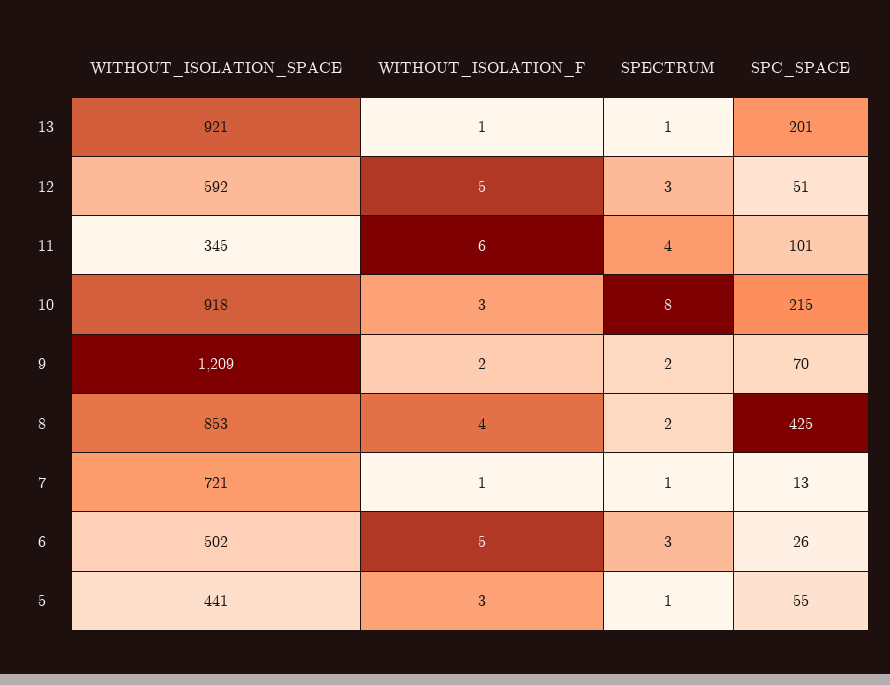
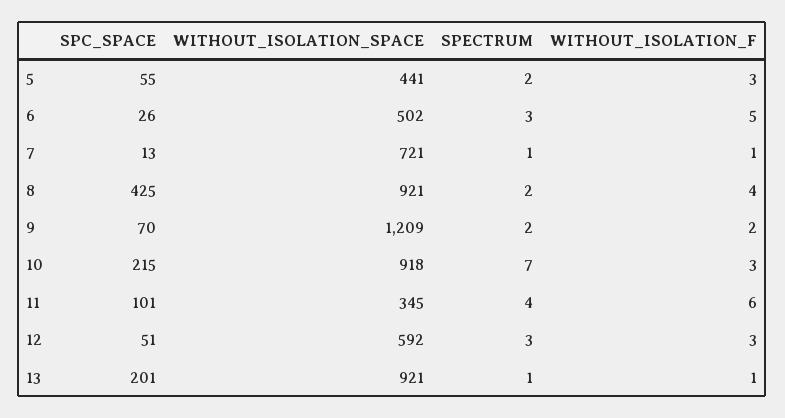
WITHOUT_ISOLATION_F, 12: 5 -> 3
SPECTRUM, 10: 8 -> 7
WITHOUT_ISOLATION_SPACE, 8: 853 -> 921
SPECTRUM, 5: 1 -> 2

